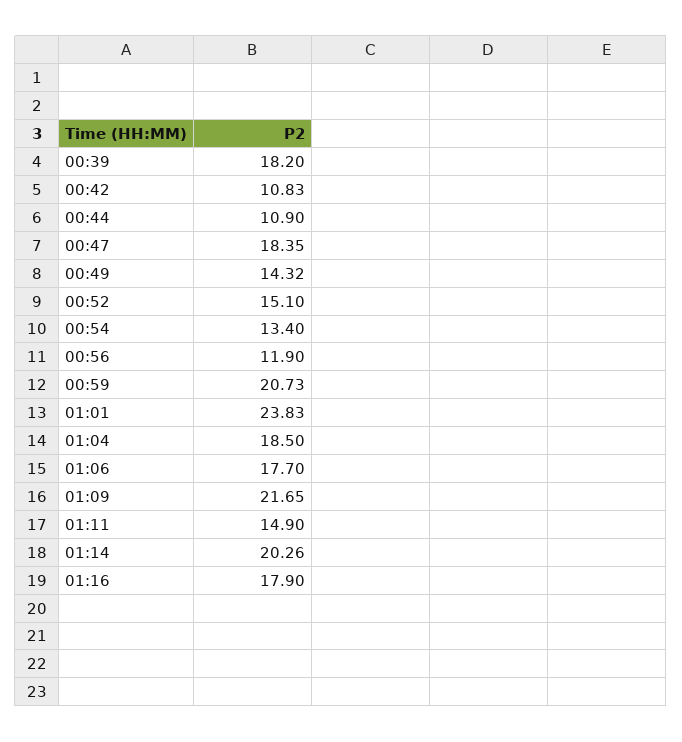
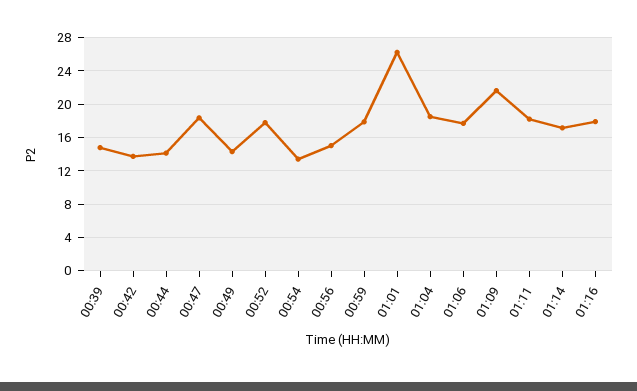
00:39: 18.2 -> 15
00:42: 10.83 -> 14
00:44: 10.9 -> 14
00:52: 15.1 -> 18
00:56: 11.9 -> 15
00:59: 20.73 -> 18
01:01: 23.83 -> 26
01:11: 14.9 -> 18
01:14: 20.26 -> 17

